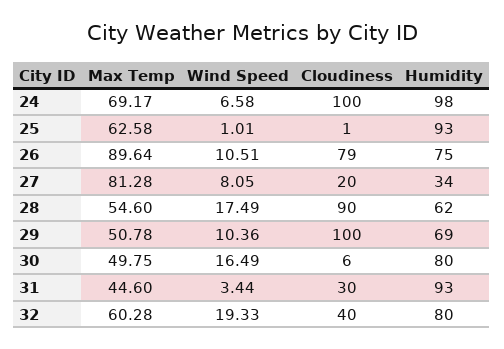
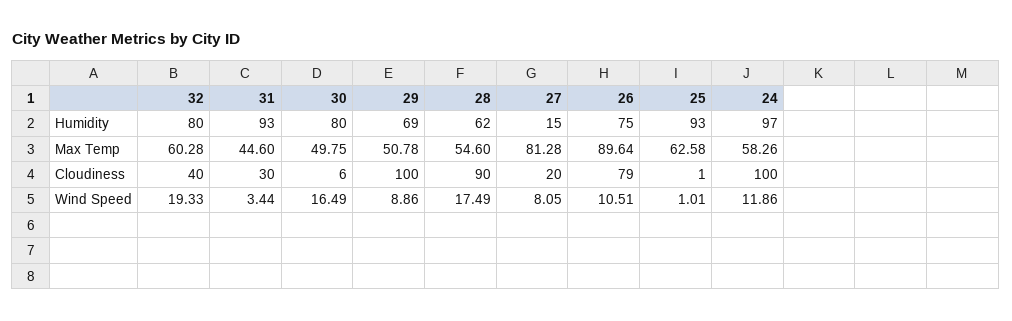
Max Temp, 24: 69.17 -> 58.26
Wind Speed, 24: 6.58 -> 11.86
Humidity, 24: 98 -> 97
Humidity, 27: 34 -> 15
Wind Speed, 29: 10.36 -> 8.86

